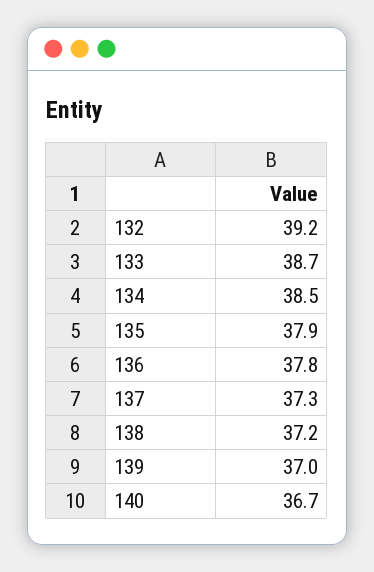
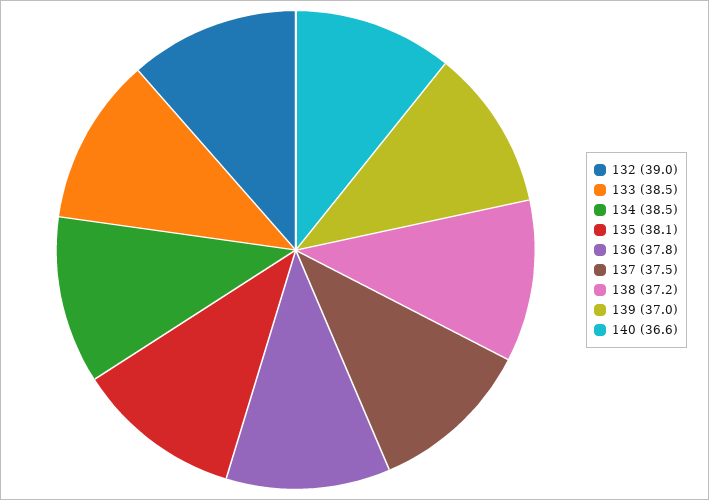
132: 39.2 -> 39
133: 38.7 -> 38.5
135: 37.9 -> 38.1
137: 37.3 -> 37.5
140: 36.7 -> 36.6

